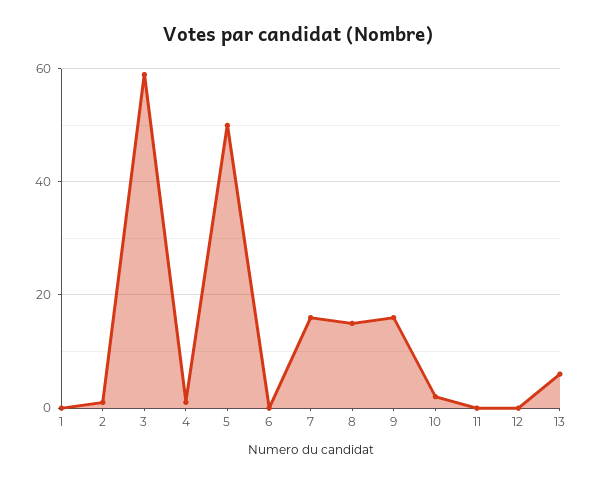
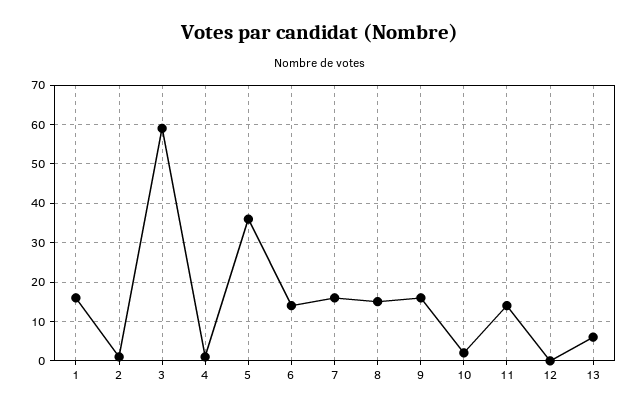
1: 0 -> 15
5: 50 -> 35
6: 0 -> 15
11: 0 -> 15

